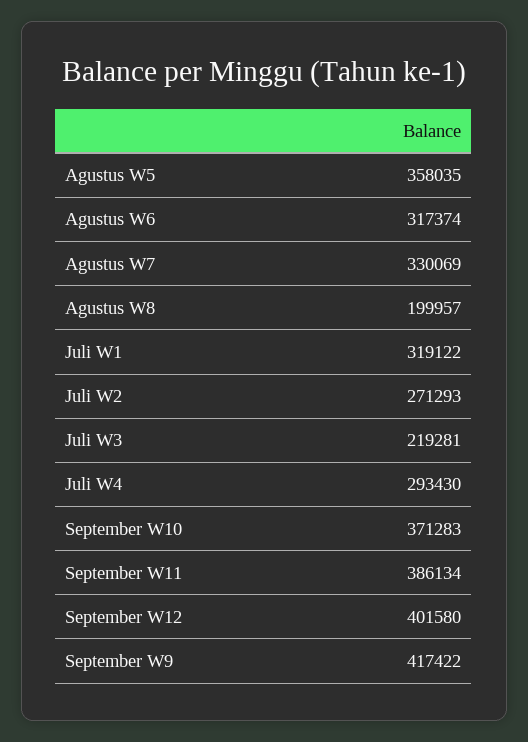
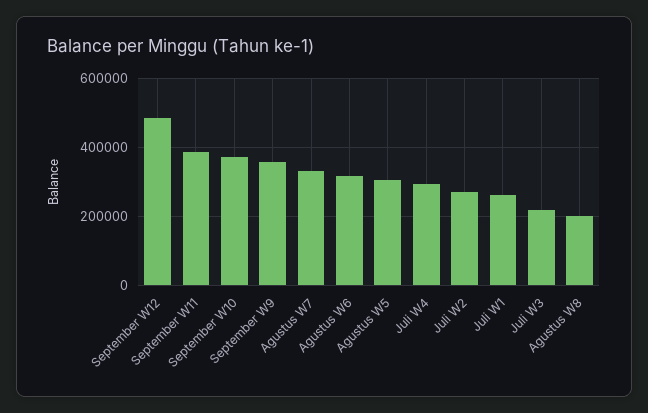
Agustus W5: 358035 -> 300000
Juli W1: 319122 -> 260000
September W12: 401580 -> 480000
September W9: 417422 -> 360000

